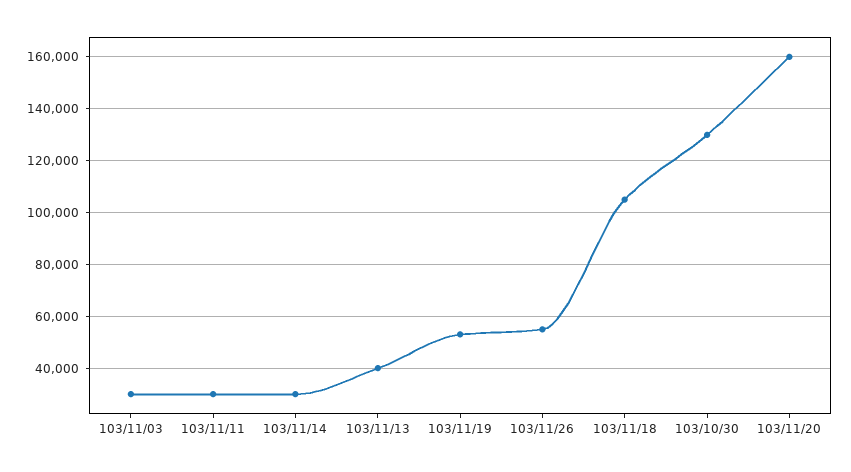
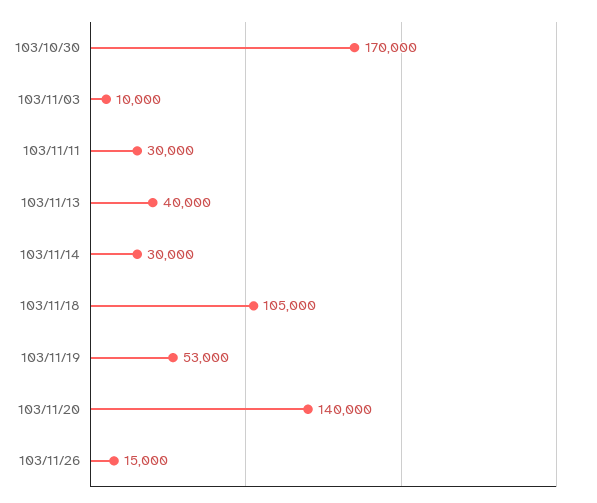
103/11/03: 30000 -> 10000
103/11/26: 55000 -> 15000
103/10/30: 130000 -> 170000
103/11/20: 160000 -> 140000

